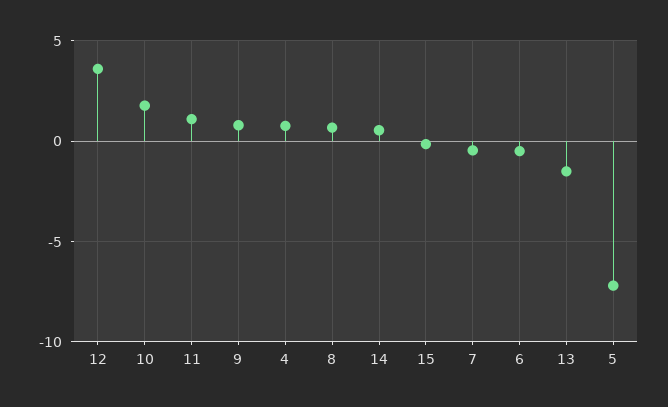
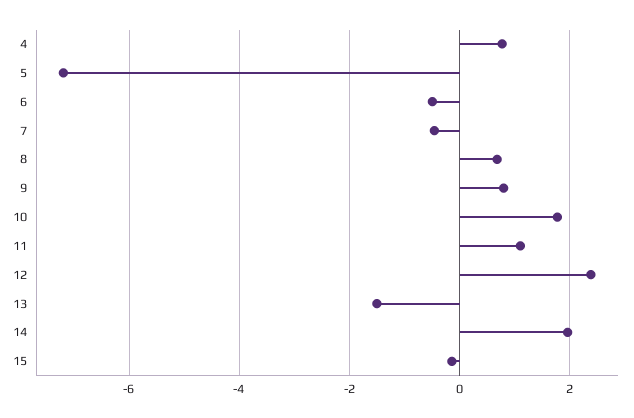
12: 3.5 -> 2.4
14: 0.5 -> 2

